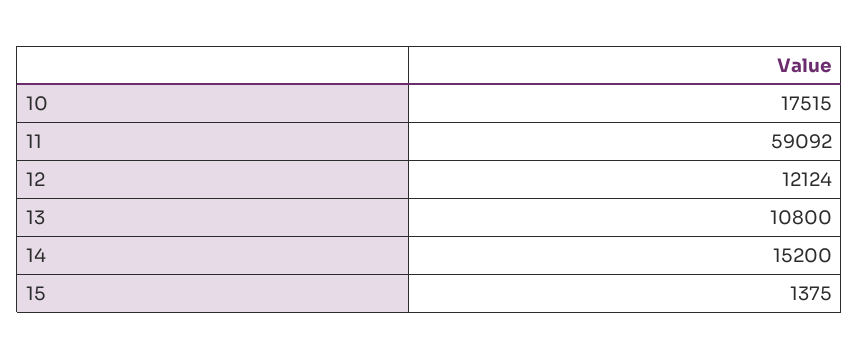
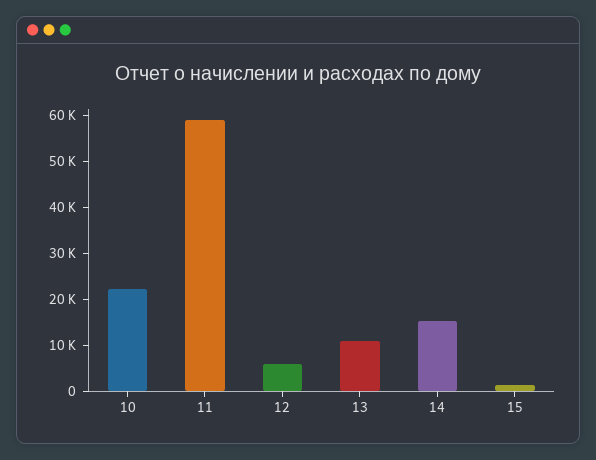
10: 17515 -> 22000
12: 12124 -> 6000

